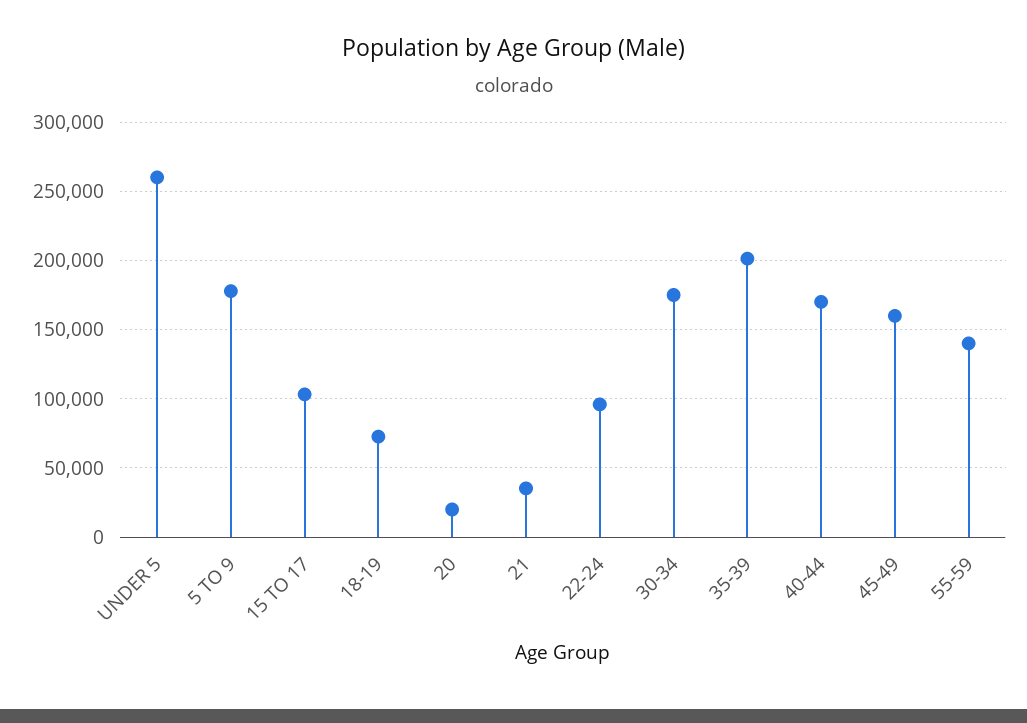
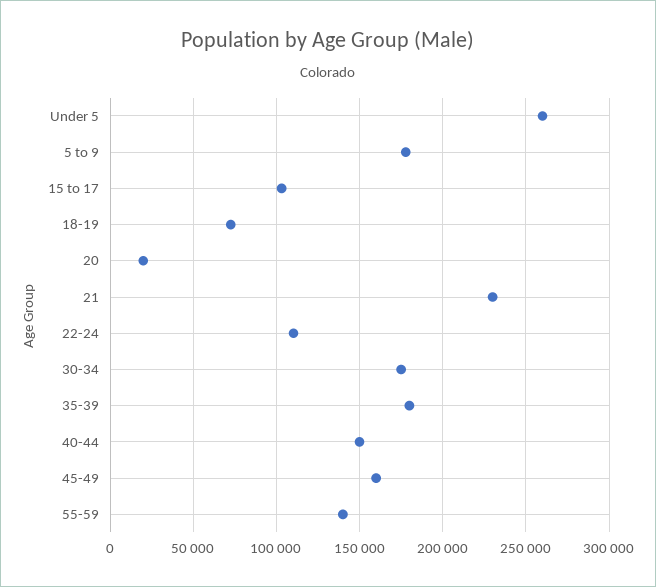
21: 35000 -> 230000
22-24: 95000 -> 110000
35-39: 200000 -> 180000
40-44: 170000 -> 150000

